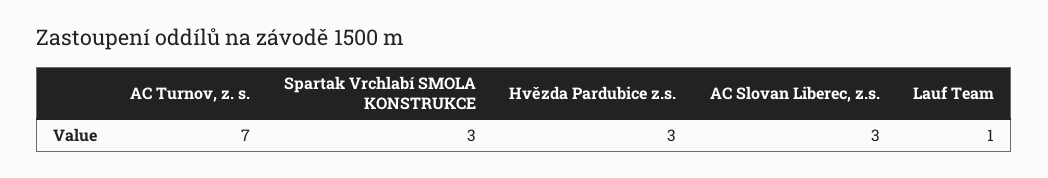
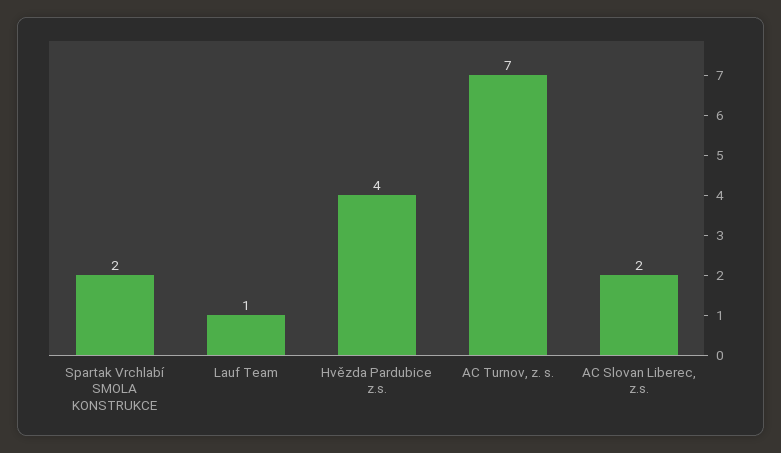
Spartak Vrchlabí SMOLA KONSTRUKCE: 3 -> 2
Hvězda Pardubice z.s.: 3 -> 4
AC Slovan Liberec, z.s.: 3 -> 2

